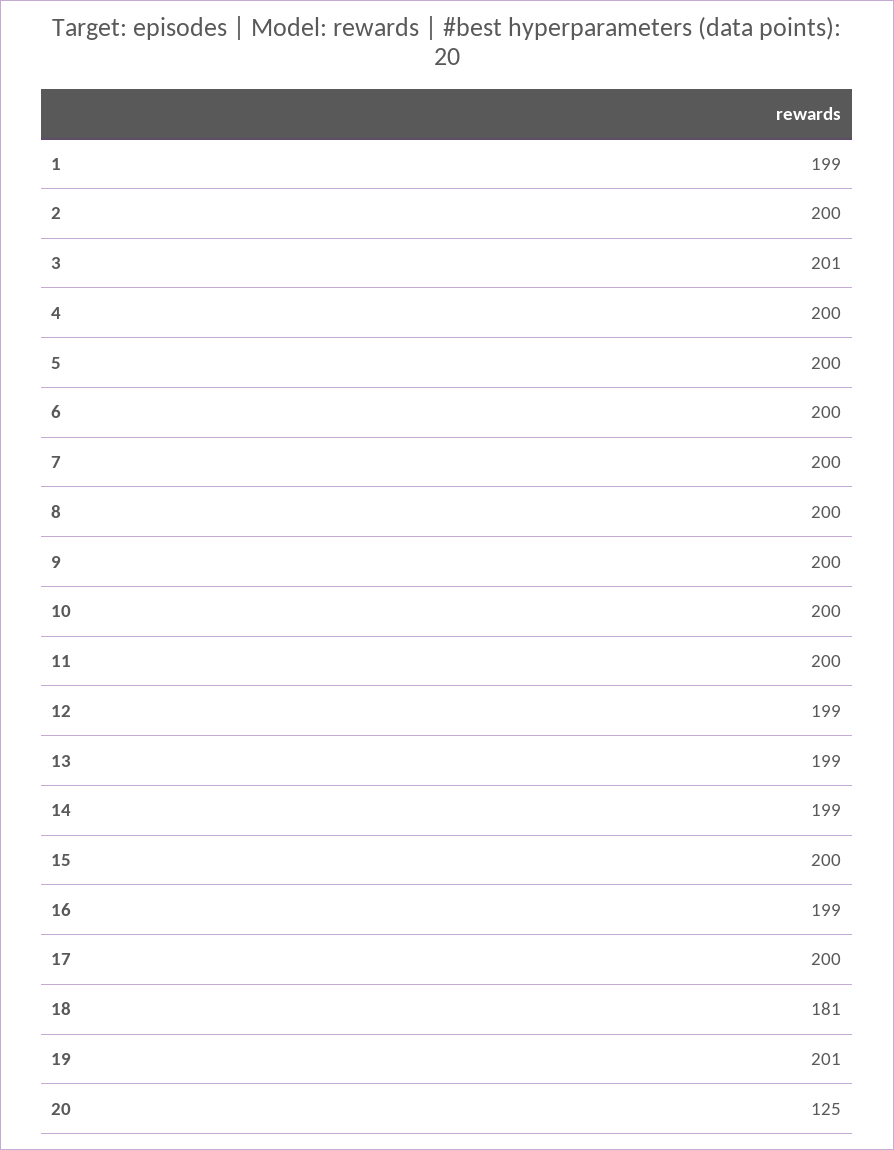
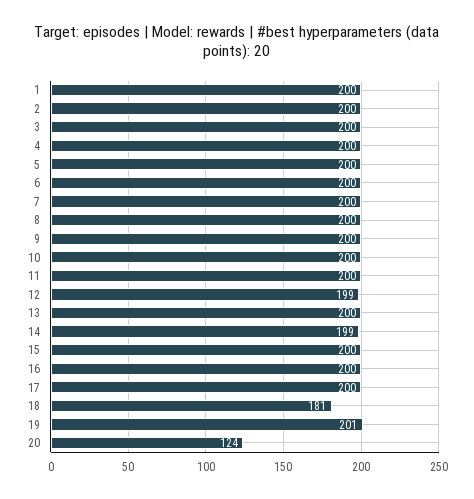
1: 199 -> 200
3: 201 -> 200
13: 199 -> 200
16: 199 -> 200
20: 125 -> 124

